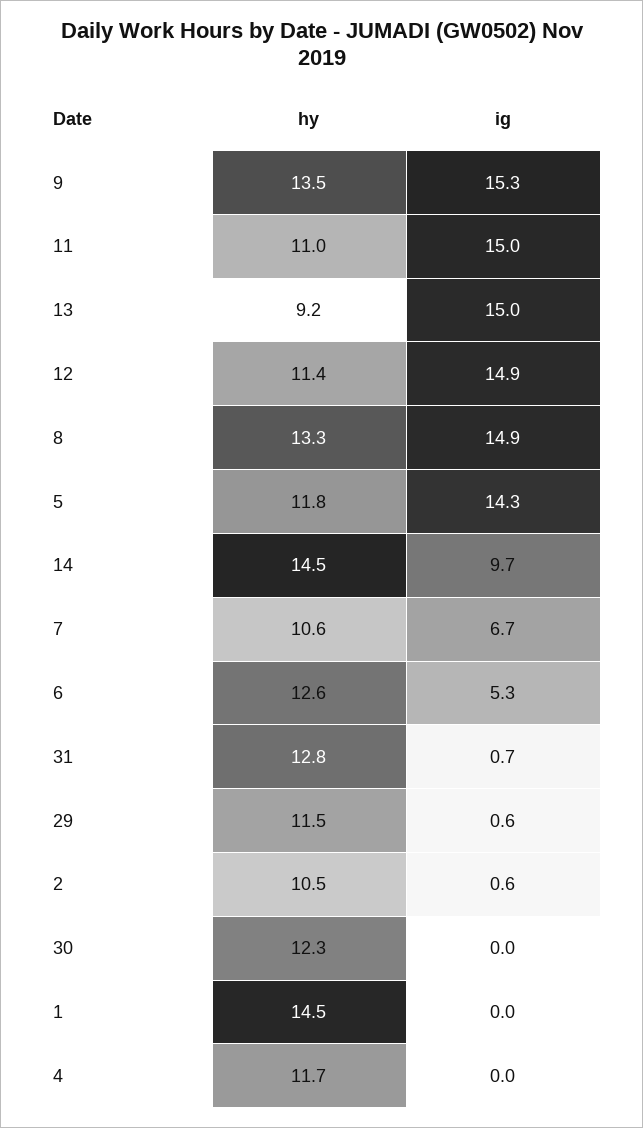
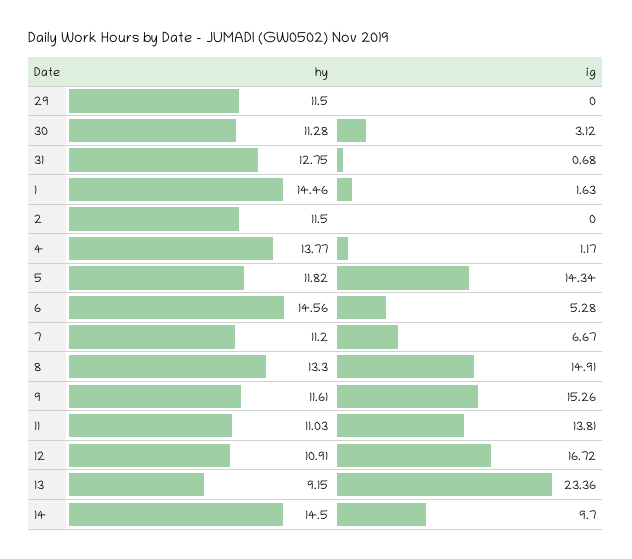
hy, 9: 13.5 -> 11.61
ig, 11: 15 -> 13.81
ig, 13: 15 -> 23.36
hy, 12: 11.4 -> 10.91
ig, 12: 14.9 -> 16.72
hy, 7: 10.6 -> 11.2
hy, 6: 12.6 -> 14.56
ig, 29: 0.6 -> 0
hy, 2: 10.5 -> 11.5
ig, 2: 0.6 -> 0
hy, 30: 12.3 -> 11.28
ig, 30: 0 -> 3.12
ig, 1: 0 -> 1.63
hy, 4: 11.7 -> 13.77
ig, 4: 0 -> 1.17

